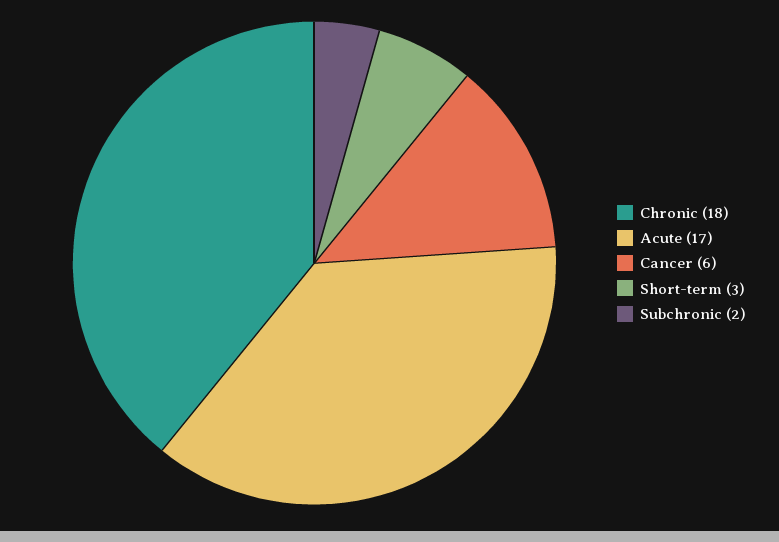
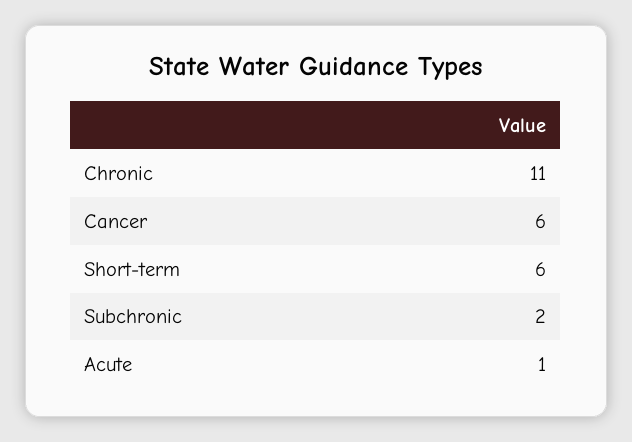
Chronic: 18 -> 11
Acute: 17 -> 1
Short-term: 3 -> 6

